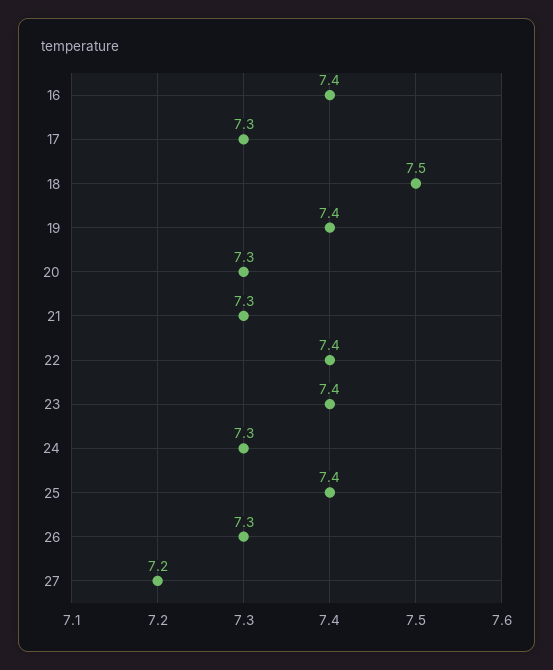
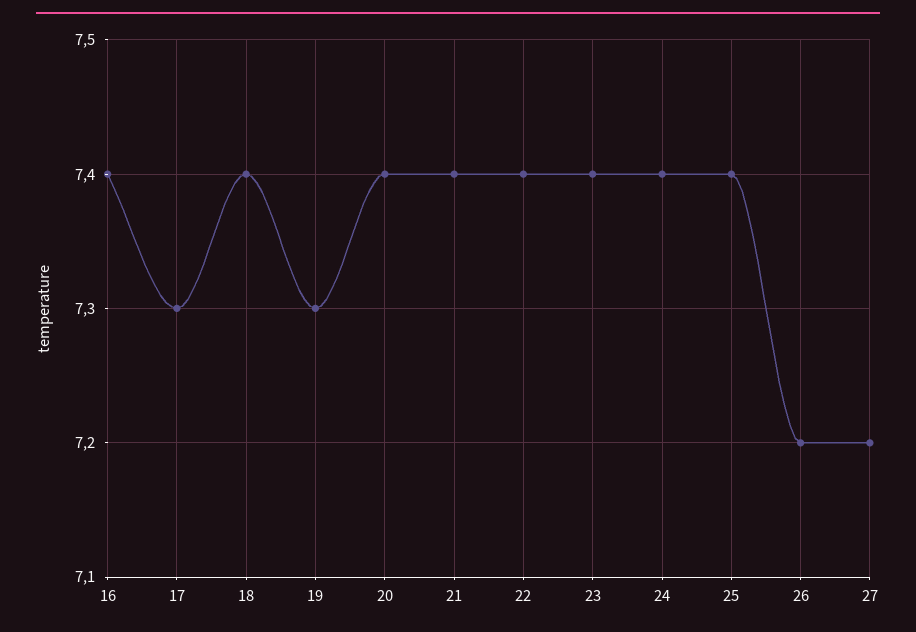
18: 7.5 -> 7.4
19: 7.4 -> 7.3
20: 7.3 -> 7.4
21: 7.3 -> 7.4
24: 7.3 -> 7.4
26: 7.3 -> 7.2

